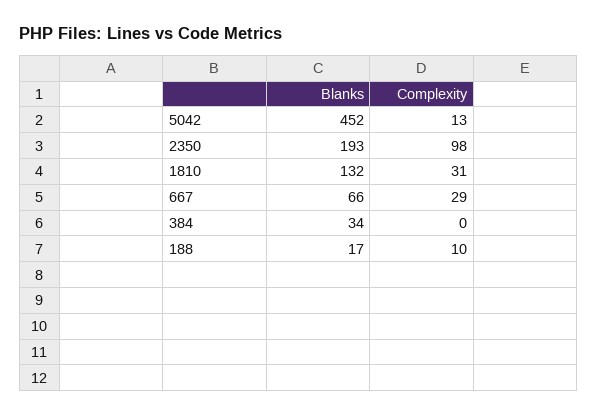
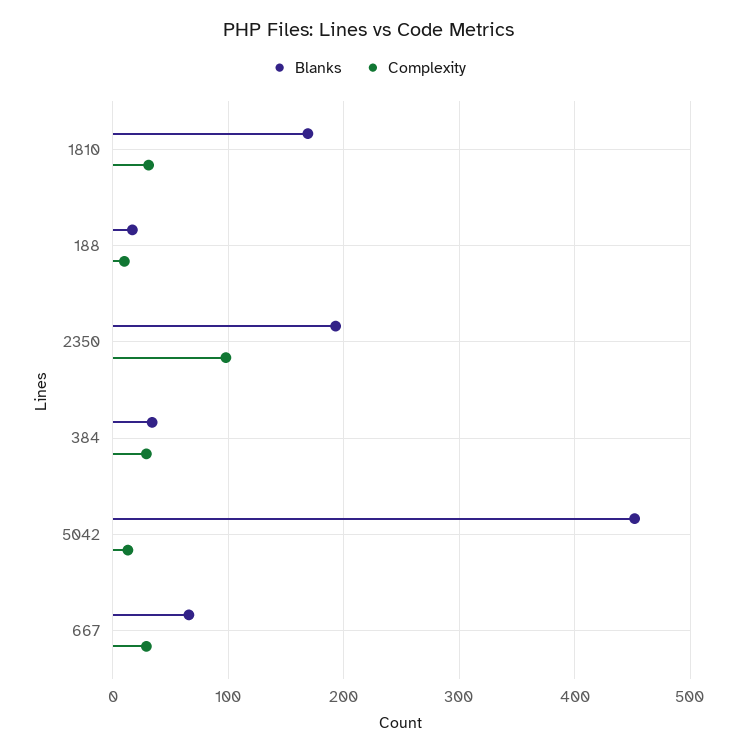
Blanks, 1810: 132 -> 170
Complexity, 384: 0 -> 30

